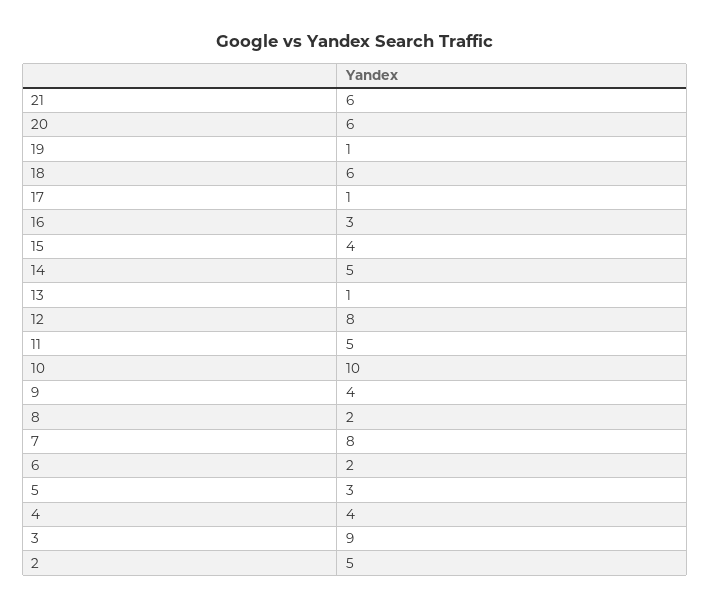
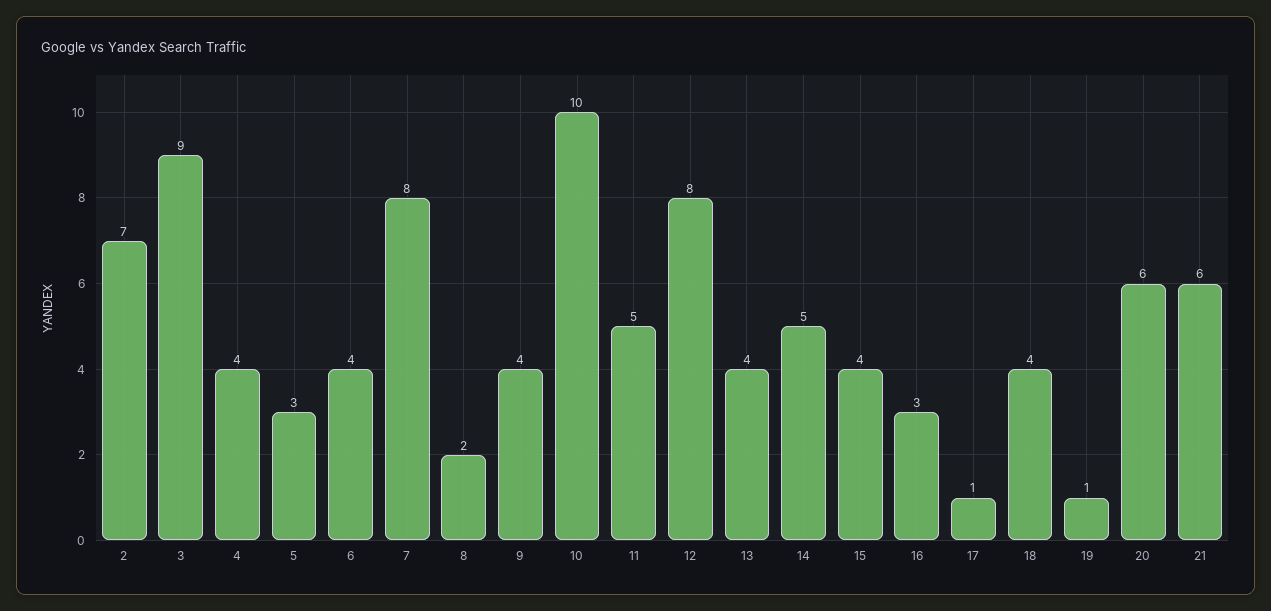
18: 6 -> 4
13: 1 -> 4
6: 2 -> 4
2: 5 -> 7

